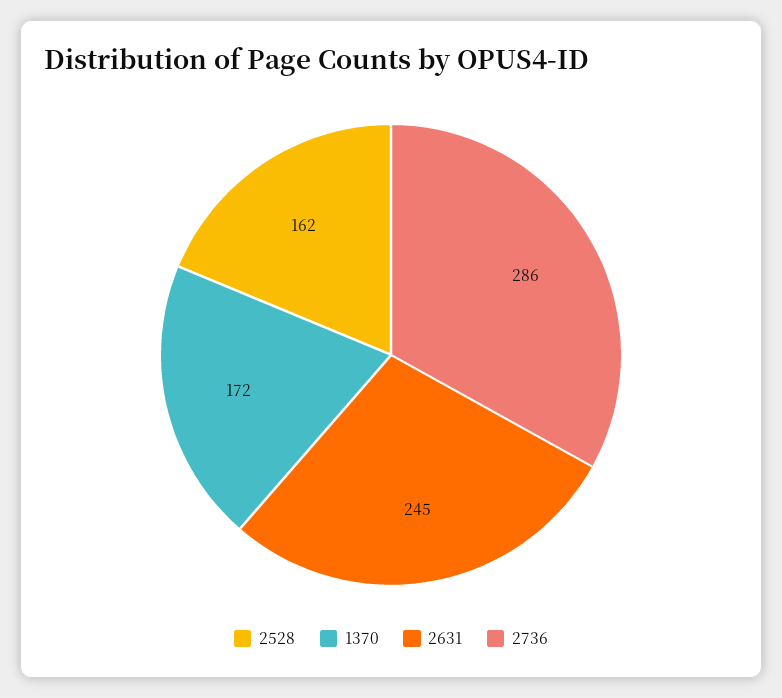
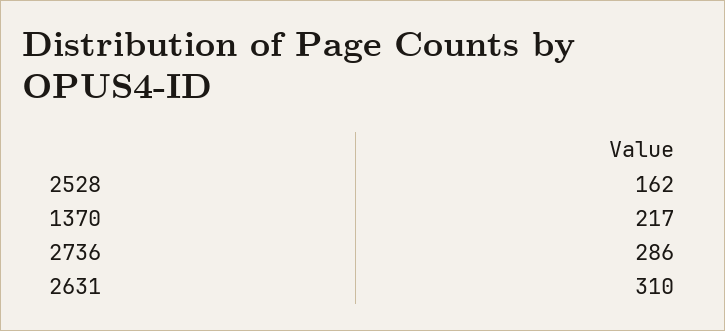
1370: 172 -> 217
2631: 245 -> 310

